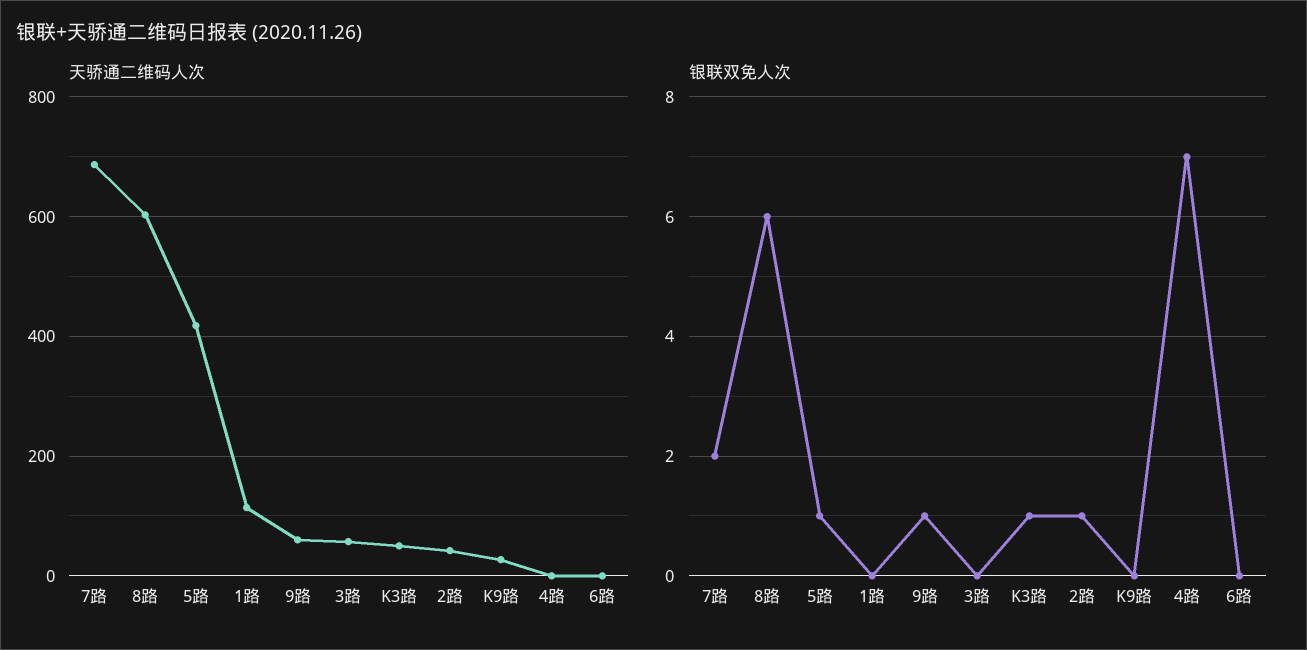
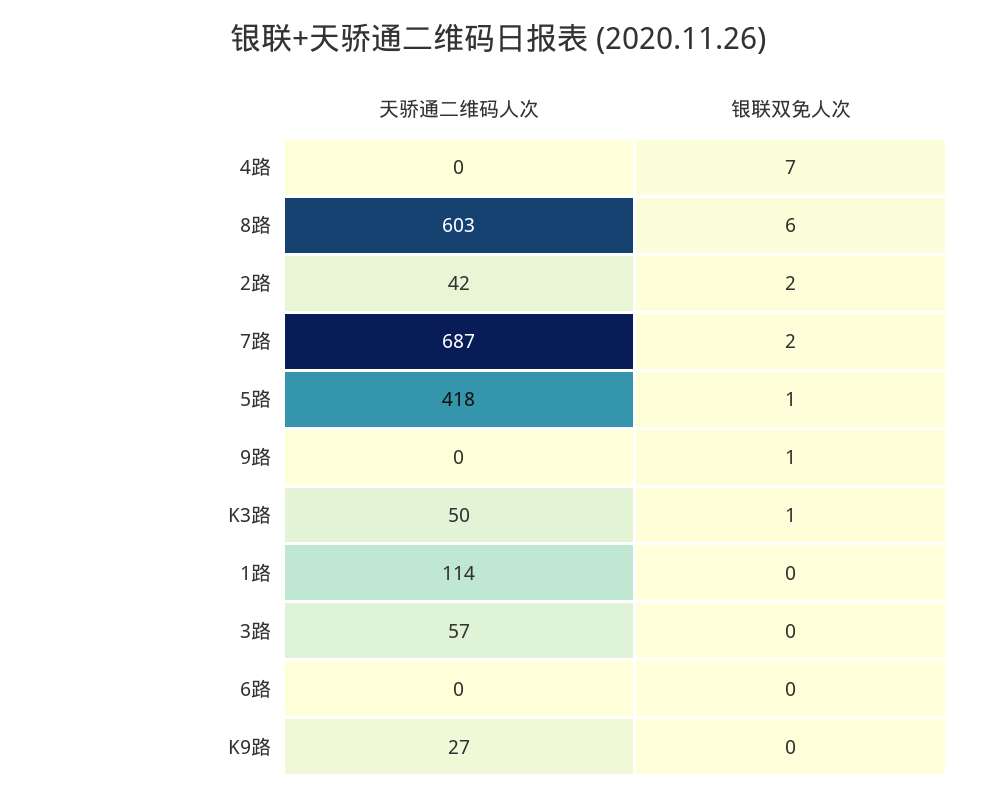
天骄通二维码人次, 9路: 60 -> 0
银联双免人次, 2路: 1 -> 2

